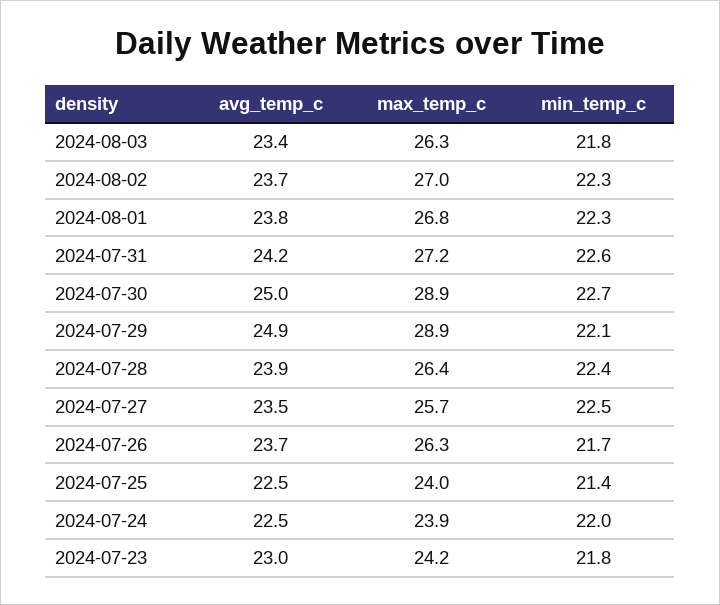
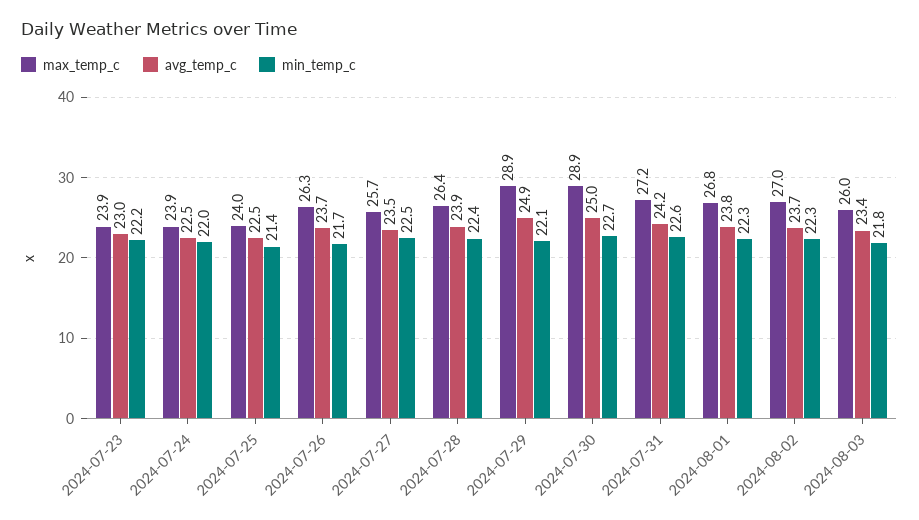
max_temp_c, 2024-08-03: 26.3 -> 26
max_temp_c, 2024-07-23: 24.2 -> 23.9
min_temp_c, 2024-07-23: 21.8 -> 22.2

